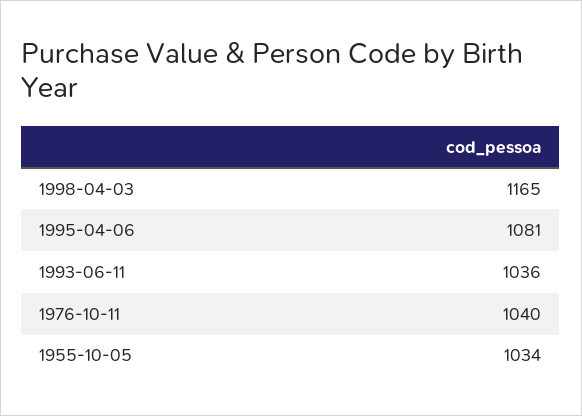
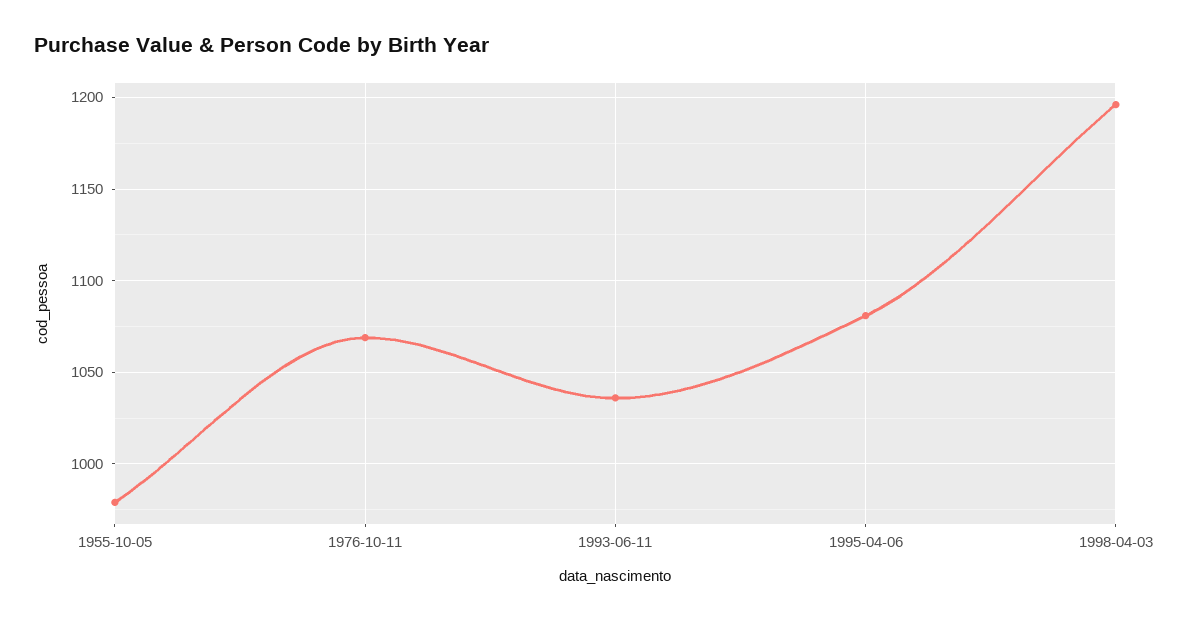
1998-04-03: 1165 -> 1195
1976-10-11: 1040 -> 1070
1955-10-05: 1034 -> 980

